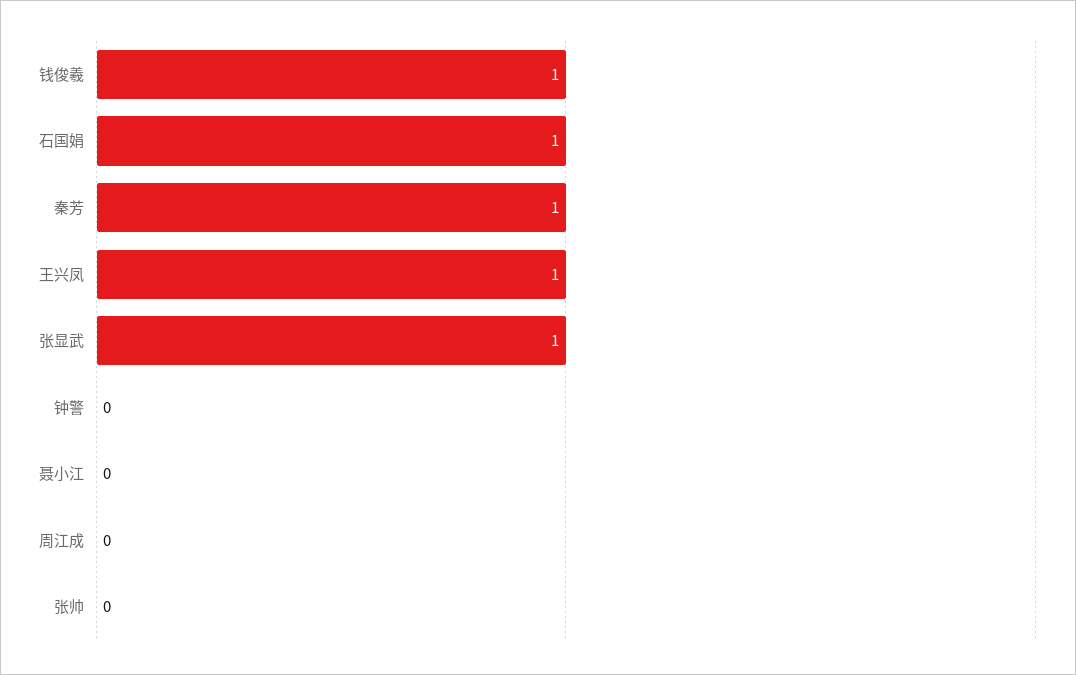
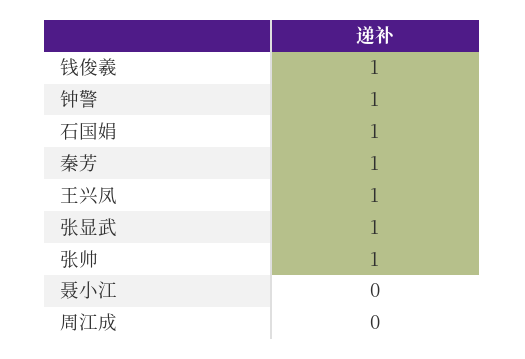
钟警: 0 -> 1
张帅: 0 -> 1

